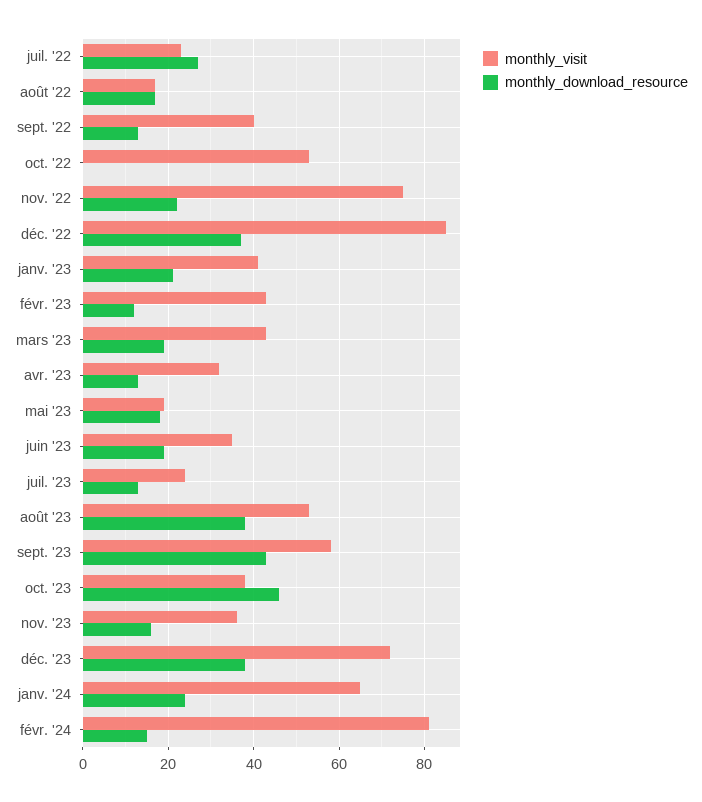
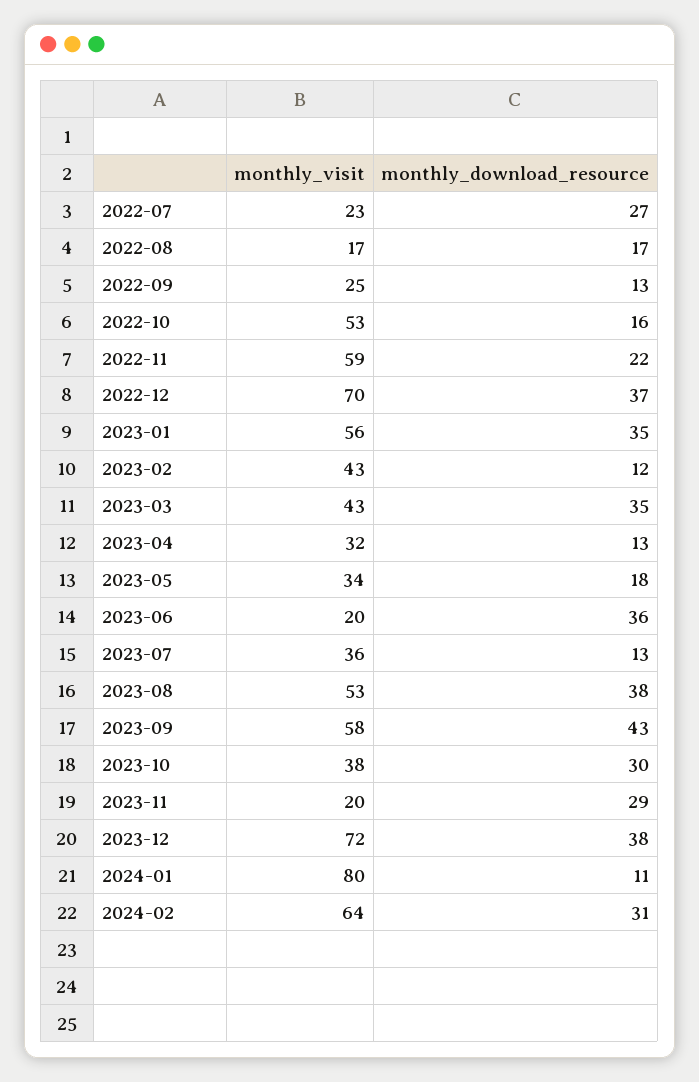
monthly_visit, sept. '22: 40 -> 25
monthly_download_resource, oct. '22: 0 -> 16
monthly_visit, nov. '22: 75 -> 59
monthly_visit, déc. '22: 85 -> 70
monthly_visit, janv. '23: 40 -> 56
monthly_download_resource, janv. '23: 20 -> 35
monthly_download_resource, mars '23: 20 -> 35
monthly_visit, mai '23: 20 -> 34
monthly_visit, juin '23: 35 -> 20
monthly_download_resource, juin '23: 20 -> 36
monthly_visit, juil. '23: 25 -> 36
monthly_download_resource, oct. '23: 45 -> 30
monthly_visit, nov. '23: 35 -> 20
monthly_download_resource, nov. '23: 15 -> 29
monthly_visit, janv. '24: 65 -> 80
monthly_download_resource, janv. '24: 25 -> 11
monthly_visit, févr. '24: 80 -> 64
monthly_download_resource, févr. '24: 15 -> 31

